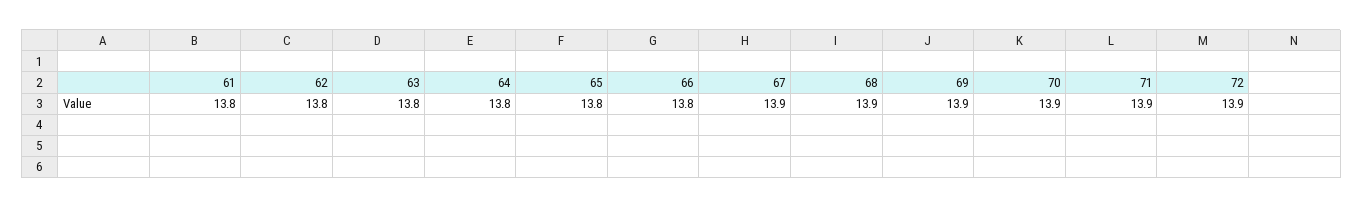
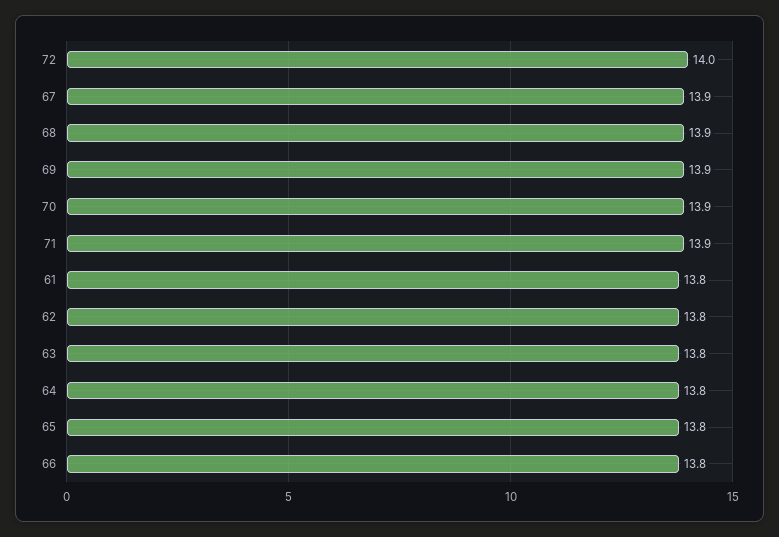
72: 13.9 -> 14

